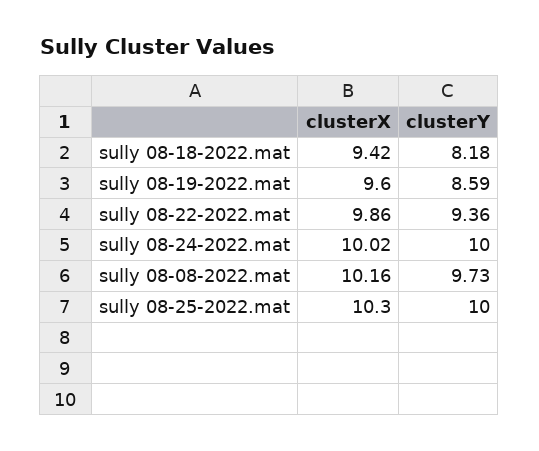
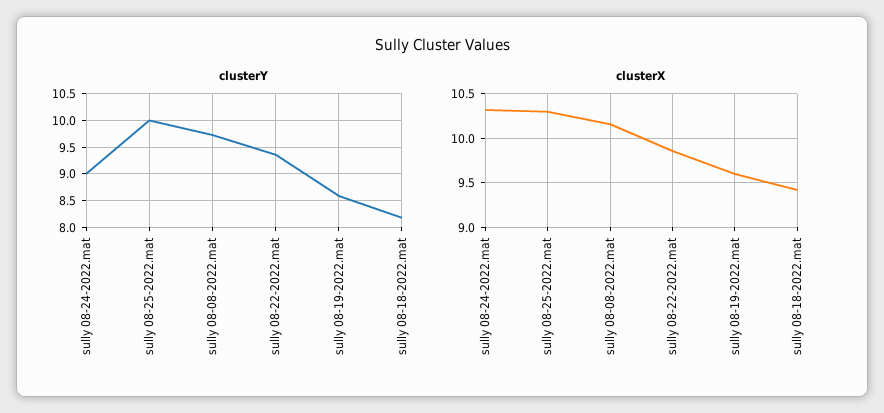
clusterX, sully 08-24-2022.mat: 10.02 -> 10.3
clusterY, sully 08-24-2022.mat: 10 -> 9

